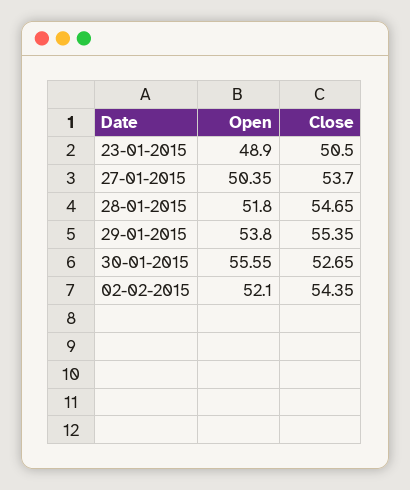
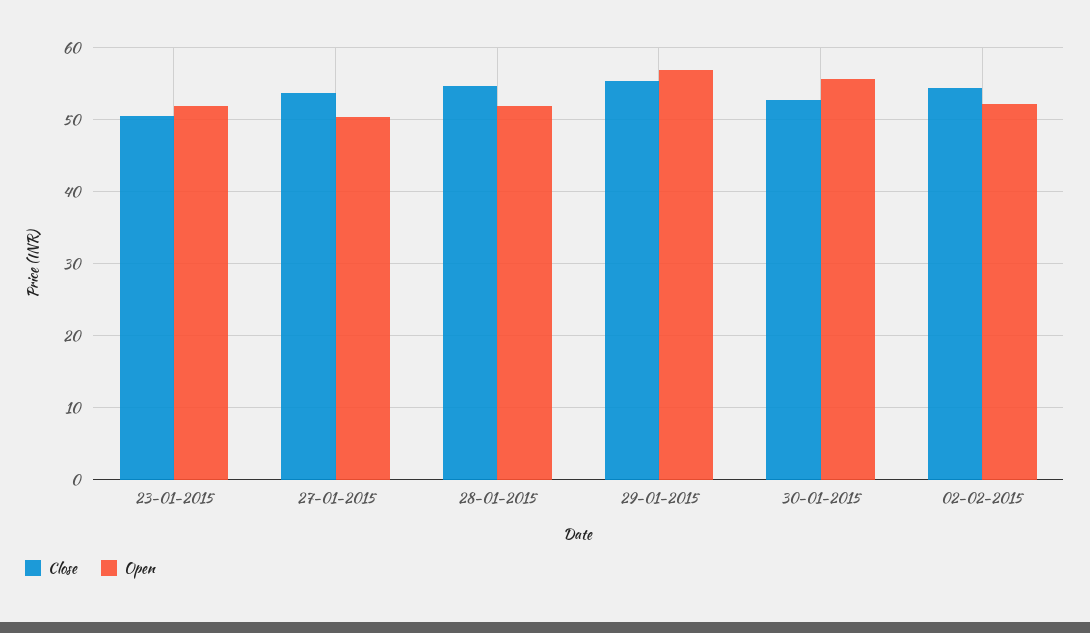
Open, 23-01-2015: 48.9 -> 52
Open, 29-01-2015: 53.8 -> 57

